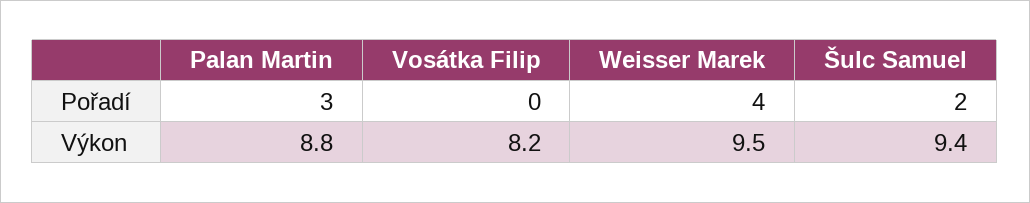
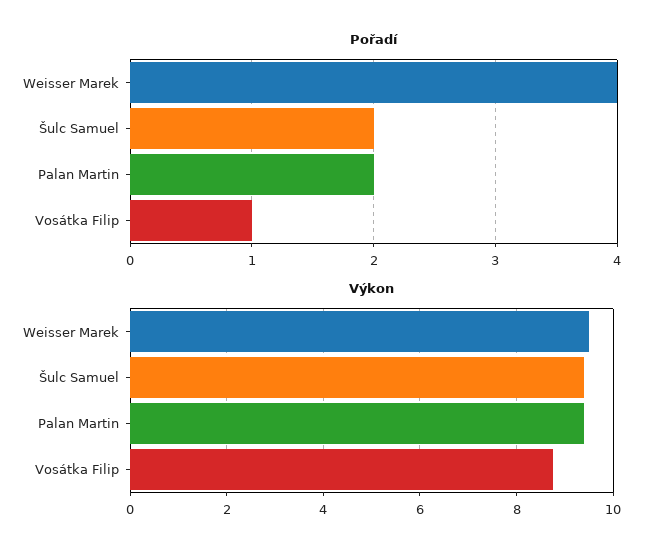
Pořadí, Palan Martin: 3 -> 2
Pořadí, Vosátka Filip: 0 -> 1
Výkon, Palan Martin: 8.8 -> 9.4
Výkon, Vosátka Filip: 8.2 -> 8.8

